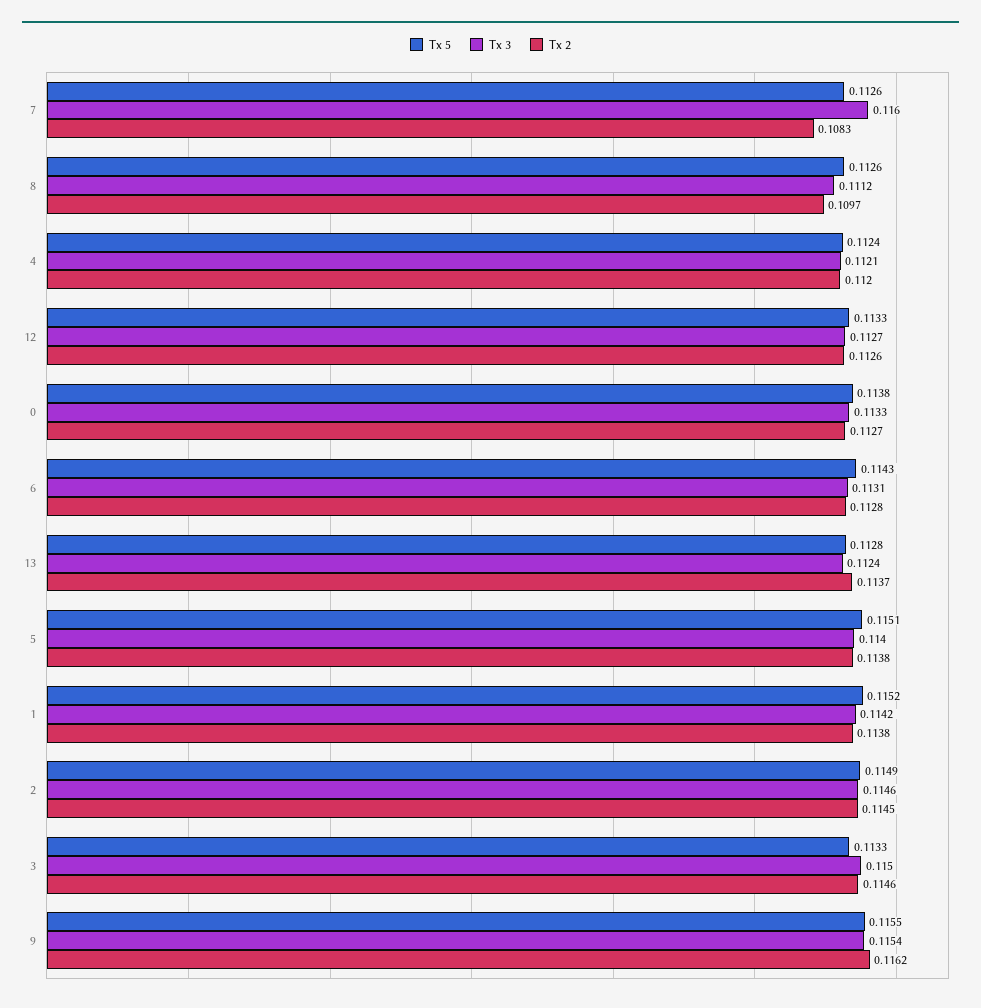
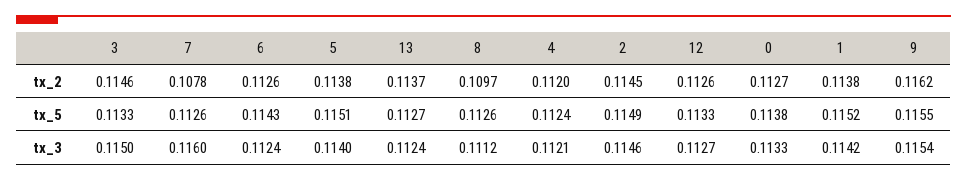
Tx 2, 7: 0.1083 -> 0.1078
Tx 3, 6: 0.1131 -> 0.1124
Tx 2, 6: 0.1128 -> 0.1126
Tx 5, 13: 0.1128 -> 0.1127

